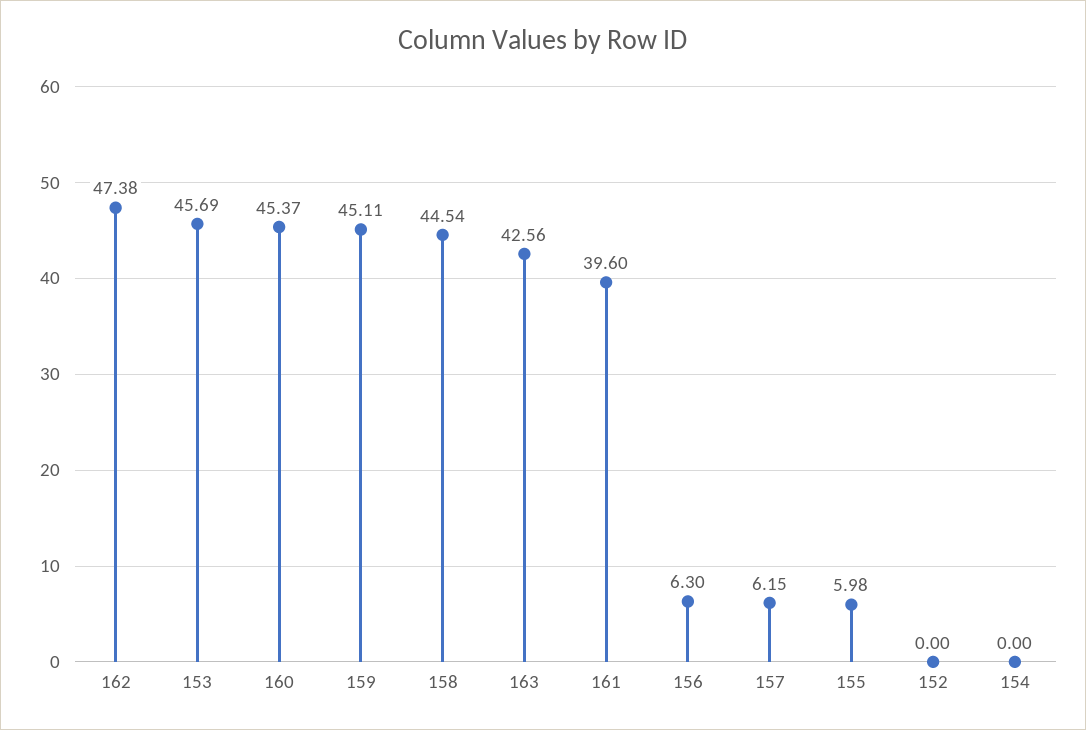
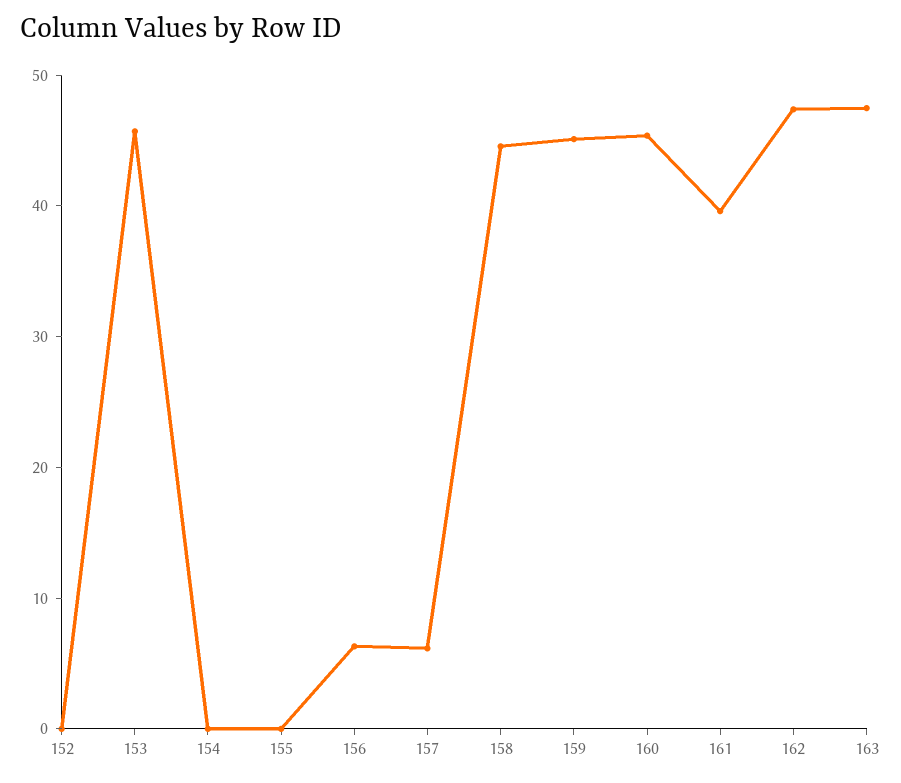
163: 42.56 -> 48
155: 5.98 -> 0

